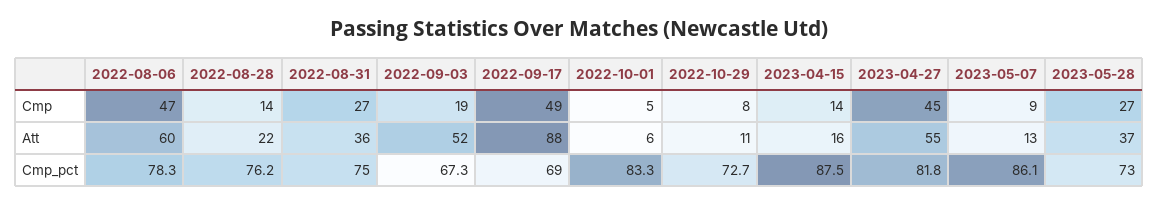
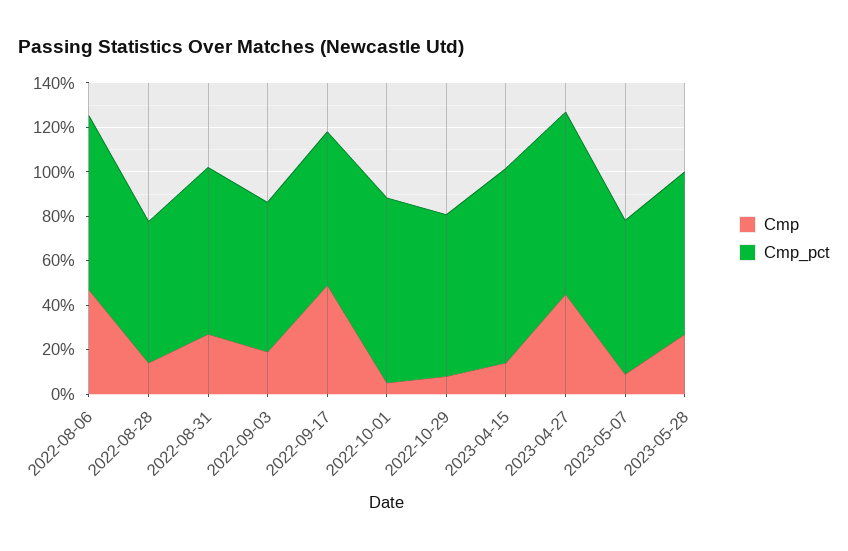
Att, 2022-08-06: 60 -> none
Att, 2022-08-28: 22 -> none
Att, 2022-08-31: 36 -> none
Att, 2022-09-03: 52 -> none
Att, 2022-09-17: 88 -> none
Att, 2022-10-01: 6 -> none
Att, 2022-10-29: 11 -> none
Att, 2023-04-15: 16 -> none
Att, 2023-04-27: 55 -> none
Att, 2023-05-07: 13 -> none
Att, 2023-05-28: 37 -> none
Cmp_pct, 2022-08-28: 76.2 -> 65
Cmp_pct, 2023-05-07: 86.1 -> 70

